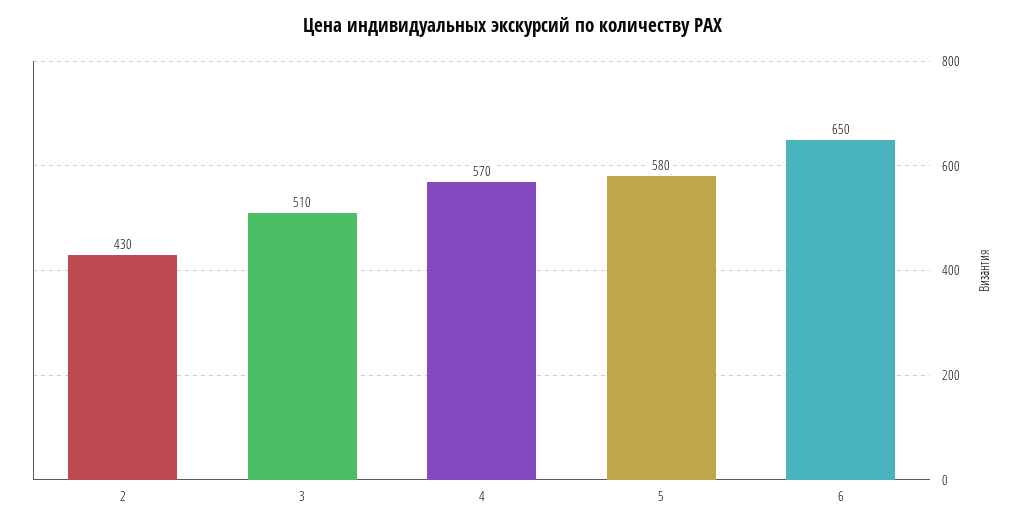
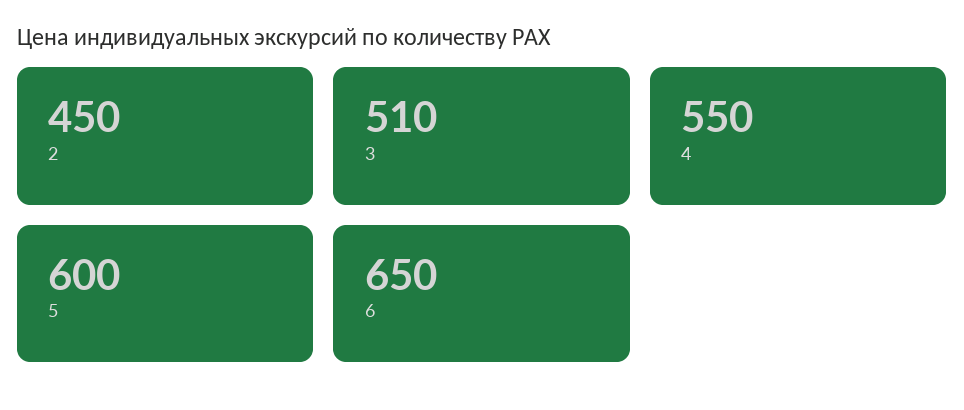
2: 430 -> 450
4: 570 -> 550
5: 580 -> 600

